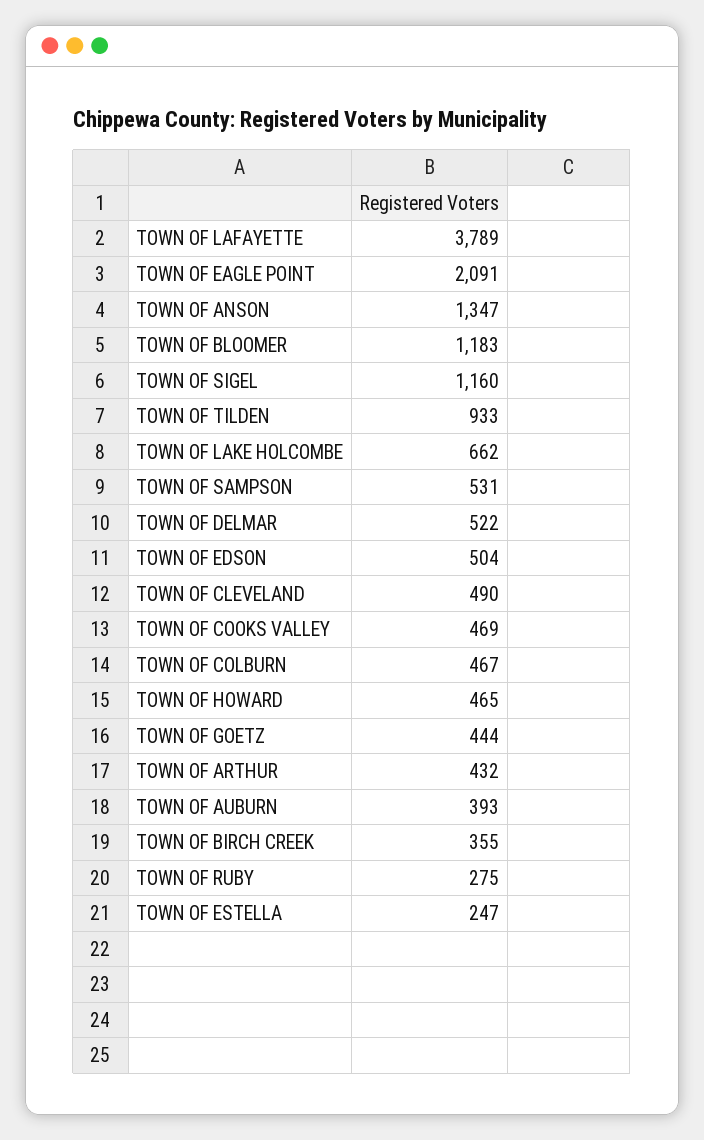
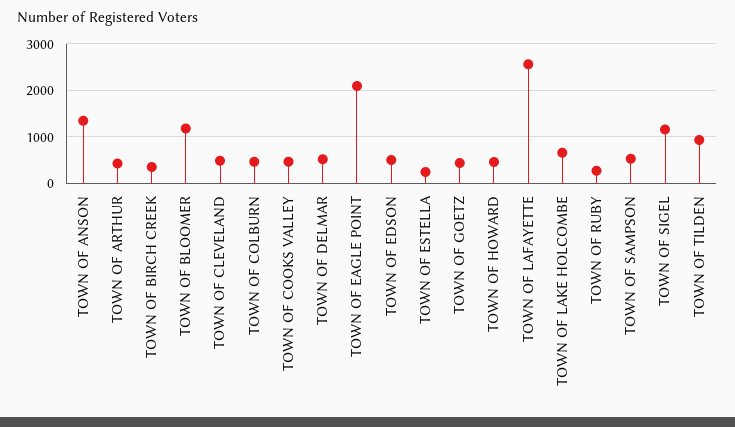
TOWN OF LAFAYETTE: 3789 -> 2600
TOWN OF AUBURN: 393 -> none

